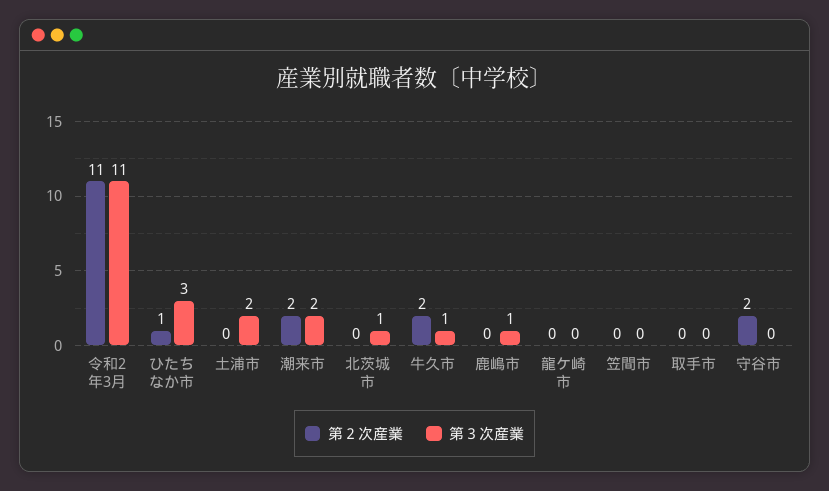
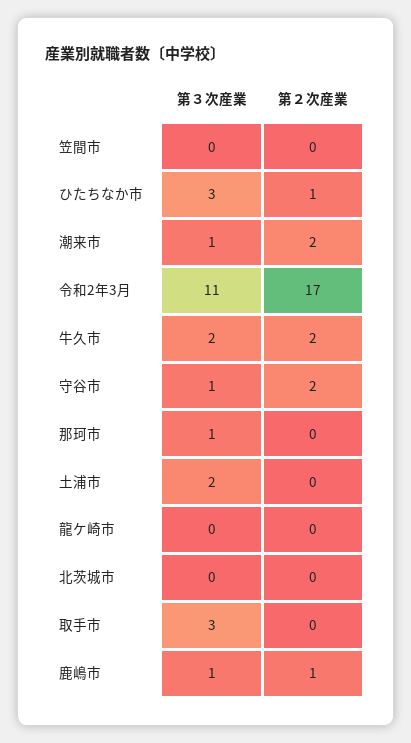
第２次産業, 令和2年3月: 11 -> 17
第３次産業, 潮来市: 2 -> 1
第３次産業, 北茨城市: 1 -> 0
第３次産業, 牛久市: 1 -> 2
第２次産業, 鹿嶋市: 0 -> 1
第３次産業, 取手市: 0 -> 3
第３次産業, 守谷市: 0 -> 1
第３次産業, 那珂市: none -> 1
第２次産業, 那珂市: none -> 0

